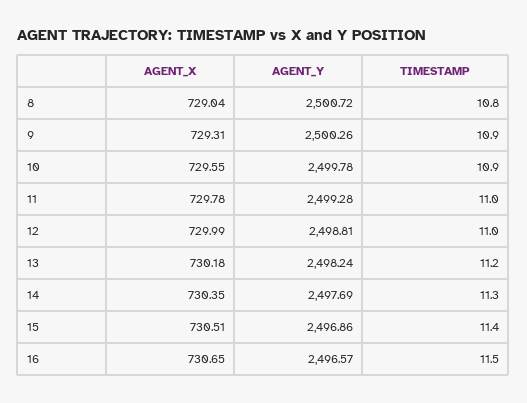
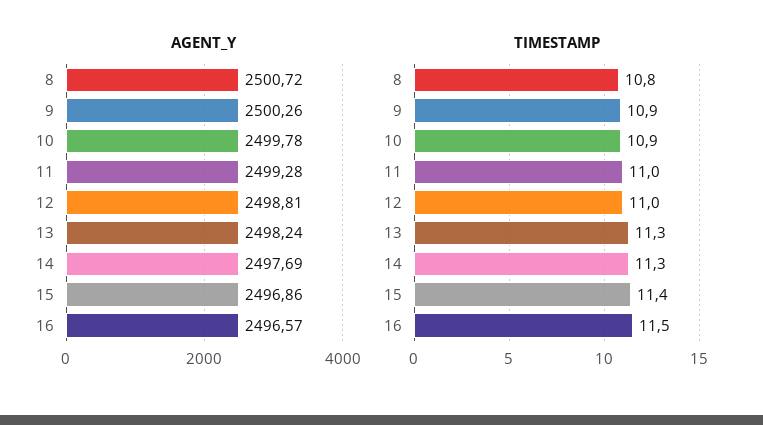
AGENT_X, 8: 729.04 -> none
AGENT_X, 9: 729.31 -> none
AGENT_X, 10: 729.55 -> none
AGENT_X, 11: 729.78 -> none
AGENT_X, 12: 729.99 -> none
AGENT_X, 13: 730.18 -> none
TIMESTAMP, 13: 11.2 -> 11.3
AGENT_X, 14: 730.35 -> none
AGENT_X, 15: 730.51 -> none
AGENT_X, 16: 730.65 -> none

